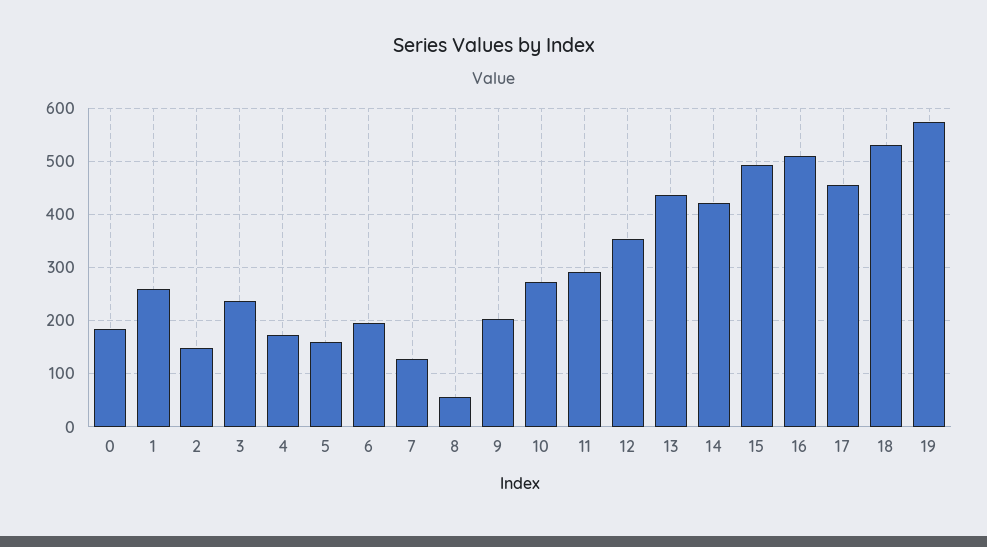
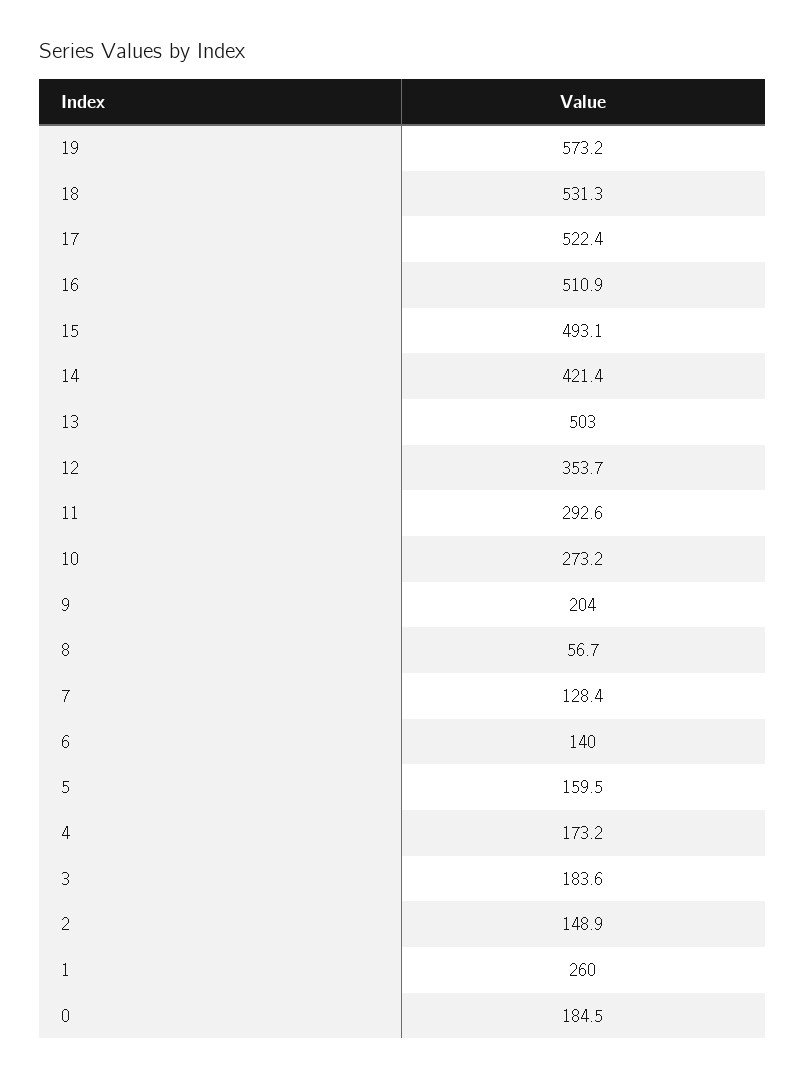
3: 240 -> 183.6
6: 200 -> 140
13: 440 -> 503
17: 460 -> 522.4

